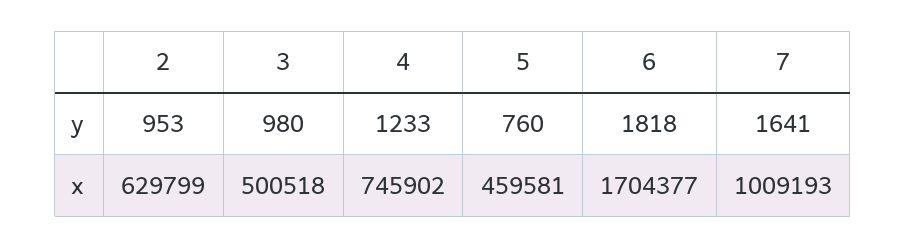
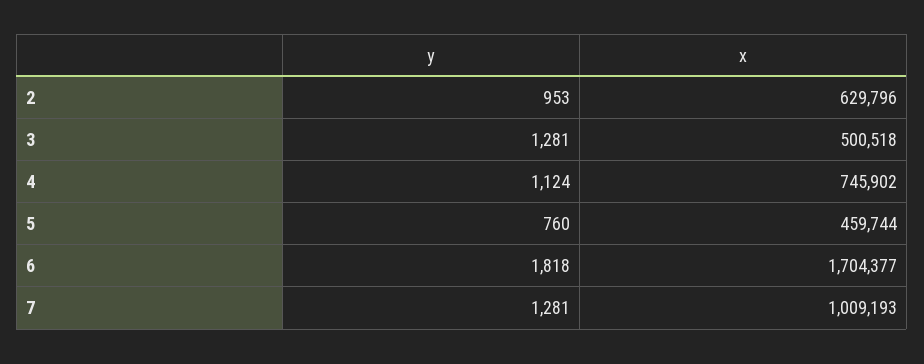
3, y: 980 -> 1281
4, y: 1233 -> 1124
7, y: 1641 -> 1281
2, x: 629799 -> 629796
5, x: 459581 -> 459744

